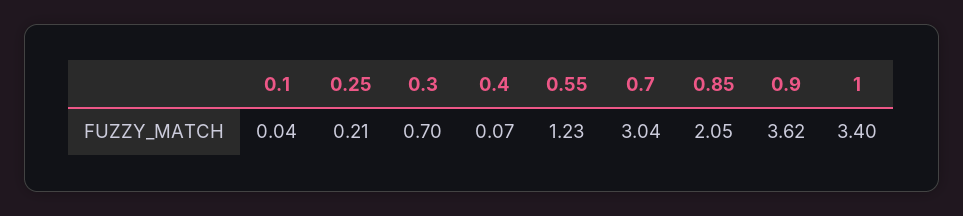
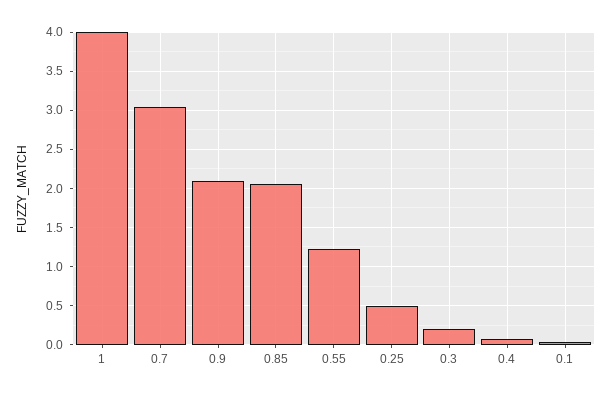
0.25: 0.21 -> 0.5
0.3: 0.7 -> 0.2
0.9: 3.62 -> 2.1
1: 3.4 -> 4

